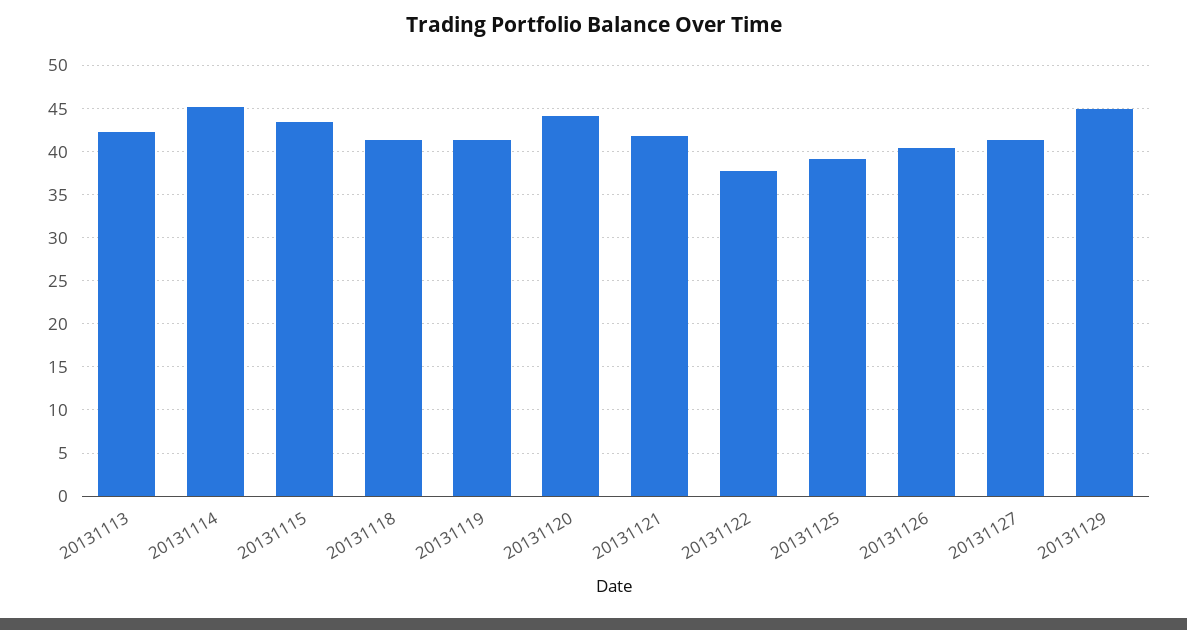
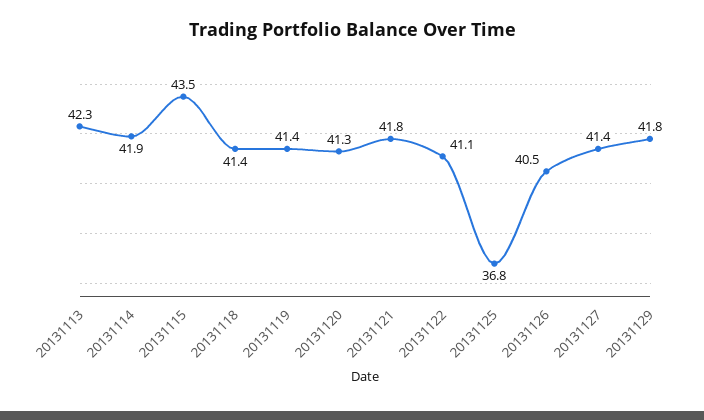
20131114: 45 -> 41.9
20131120: 44 -> 41.3
20131122: 38 -> 41.1
20131125: 39 -> 36.8
20131129: 45 -> 41.8

